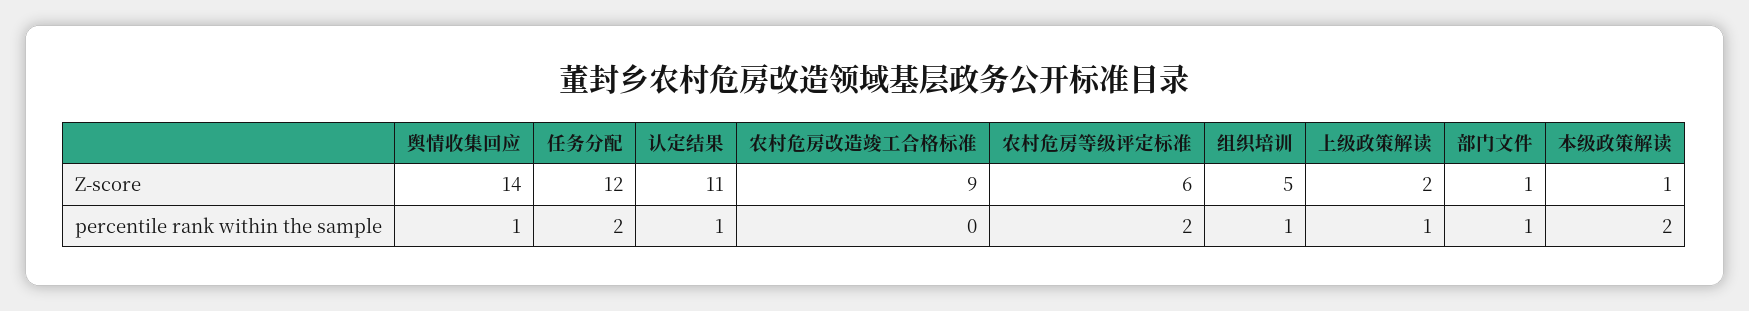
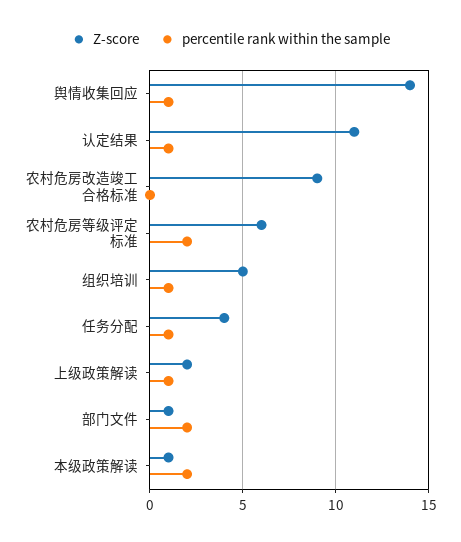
Z-score, 任务分配: 12 -> 4
percentile rank within the sample, 任务分配: 2 -> 1
percentile rank within the sample, 部门文件: 1 -> 2

